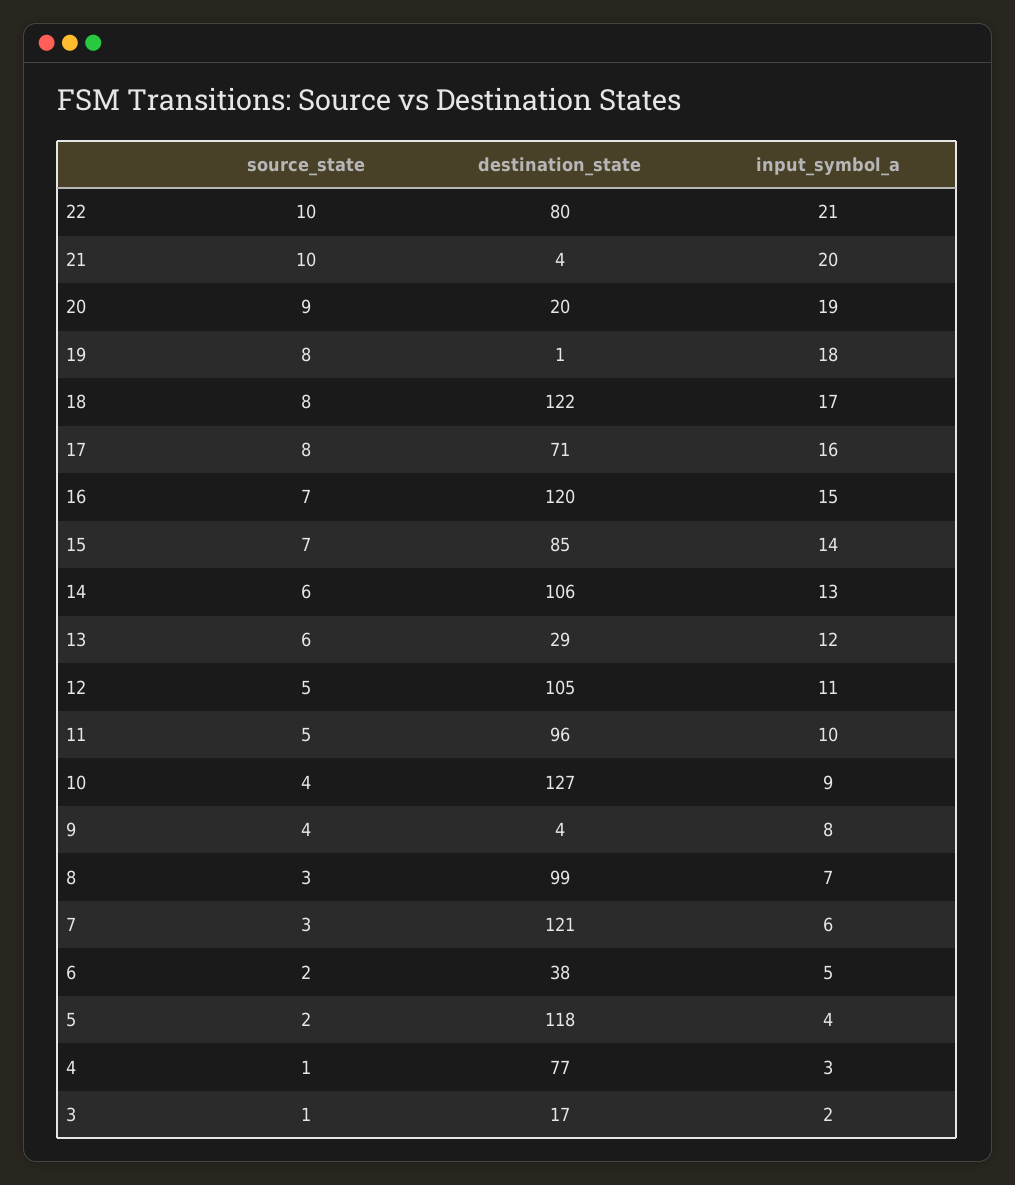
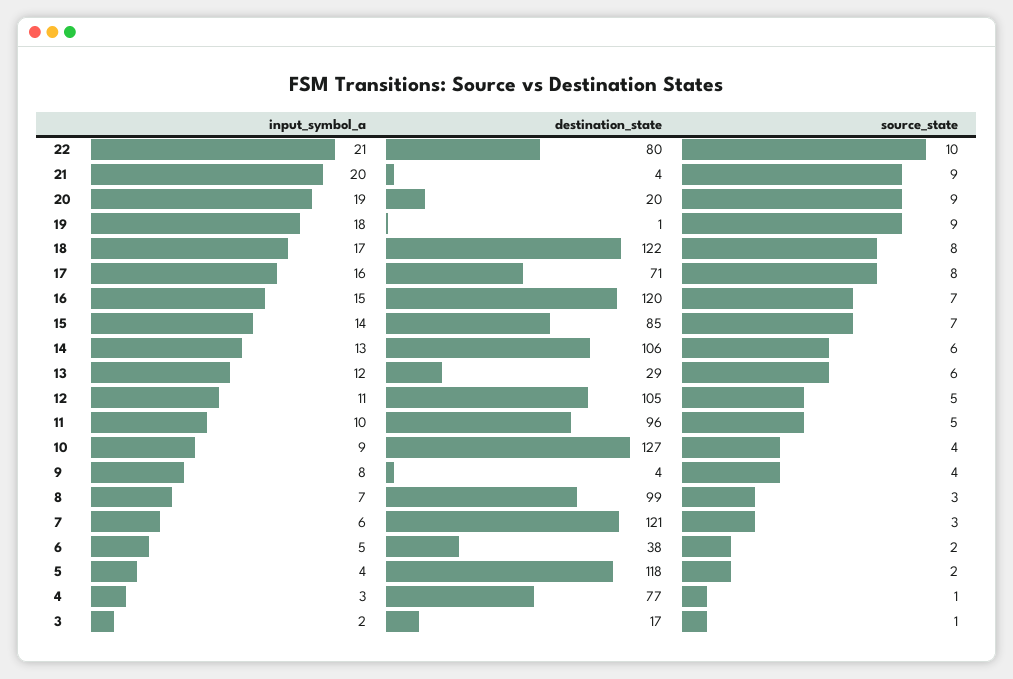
source_state, 21: 10 -> 9
source_state, 19: 8 -> 9

